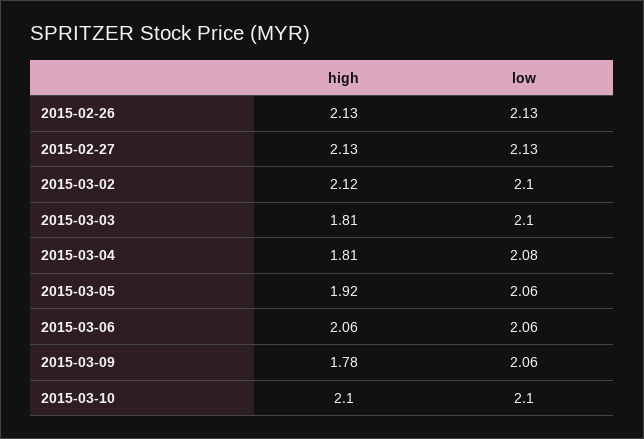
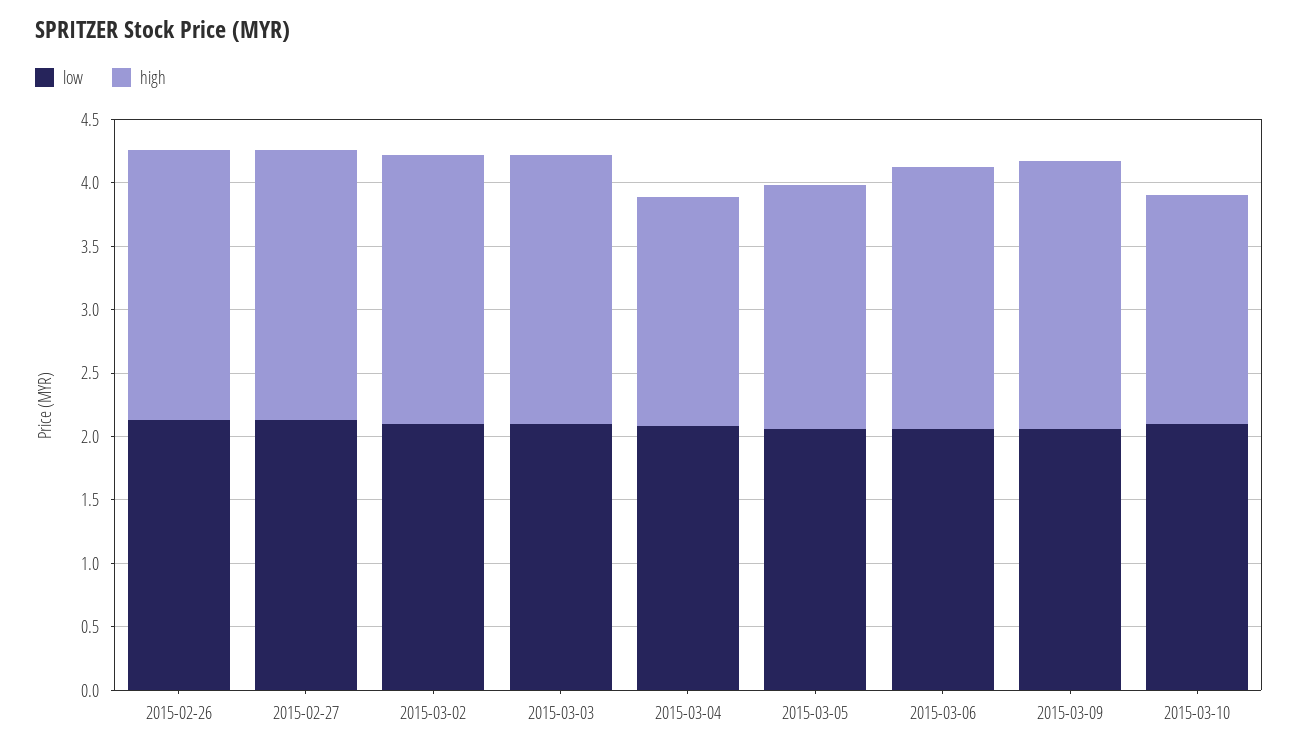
high, 2015-03-03: 1.81 -> 2.1
high, 2015-03-09: 1.78 -> 2.1
high, 2015-03-10: 2.1 -> 1.8

